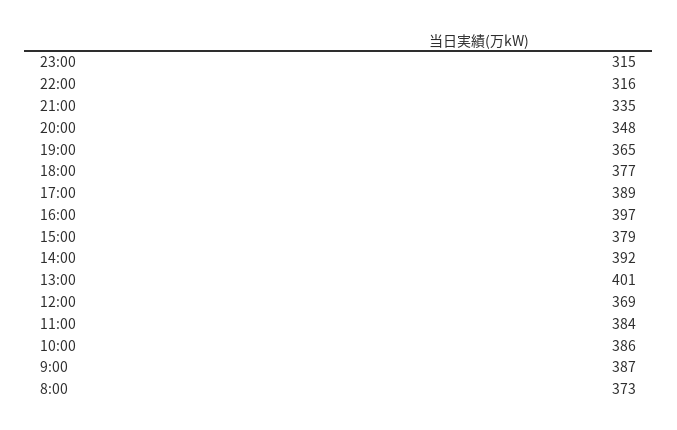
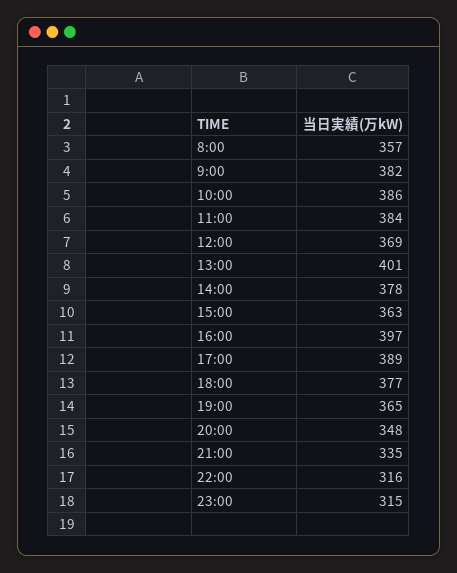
15:00: 379 -> 363
14:00: 392 -> 378
9:00: 387 -> 382
8:00: 373 -> 357

